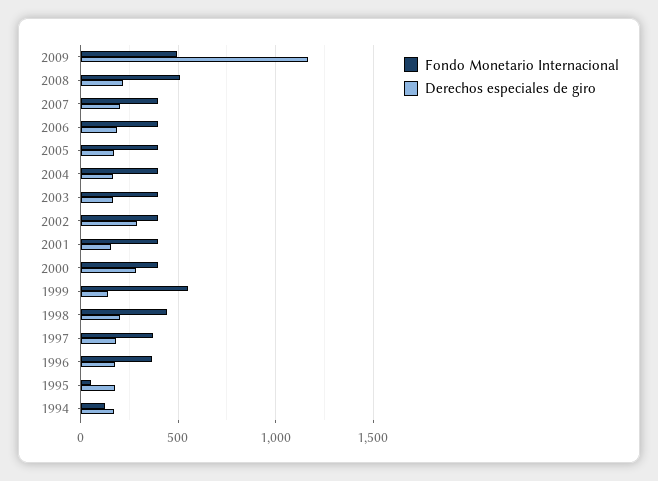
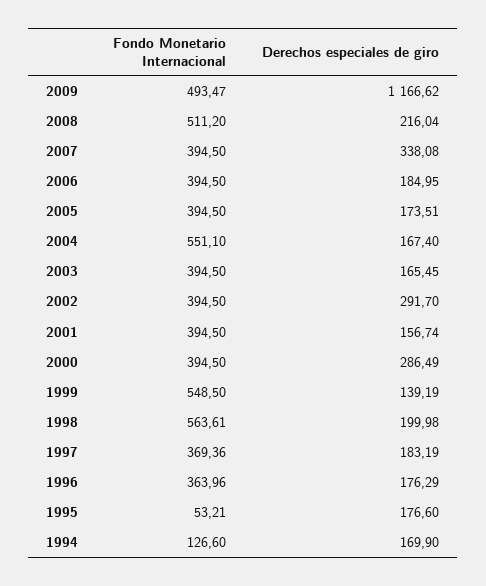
Derechos especiales de giro, 2007: 200 -> 338.08
Fondo Monetario Internacional, 2004: 400 -> 551.1
Fondo Monetario Internacional, 1998: 450 -> 563.61

